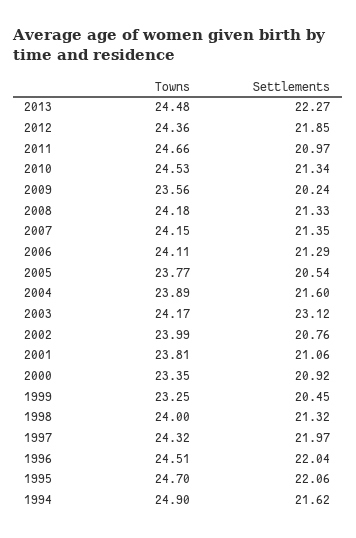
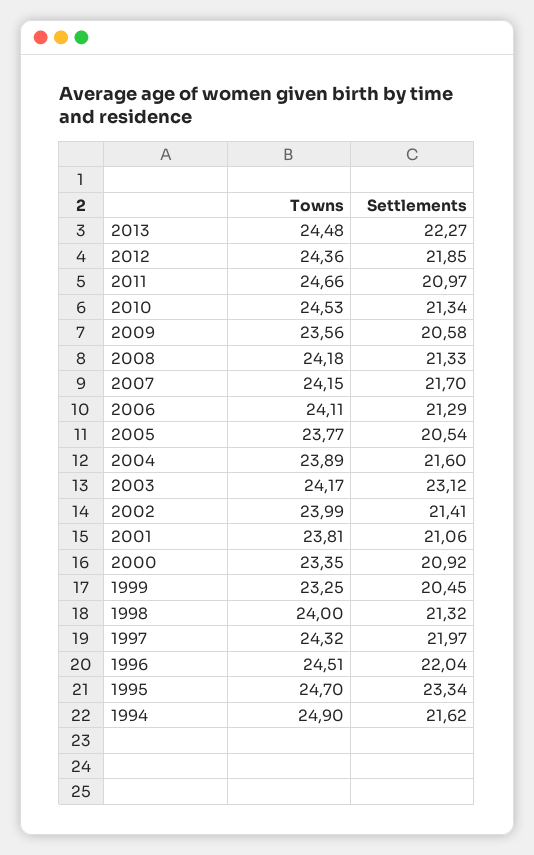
Settlements, 2009: 20.24 -> 20.58
Settlements, 2007: 21.35 -> 21.7
Settlements, 2002: 20.76 -> 21.41
Settlements, 1995: 22.06 -> 23.34

